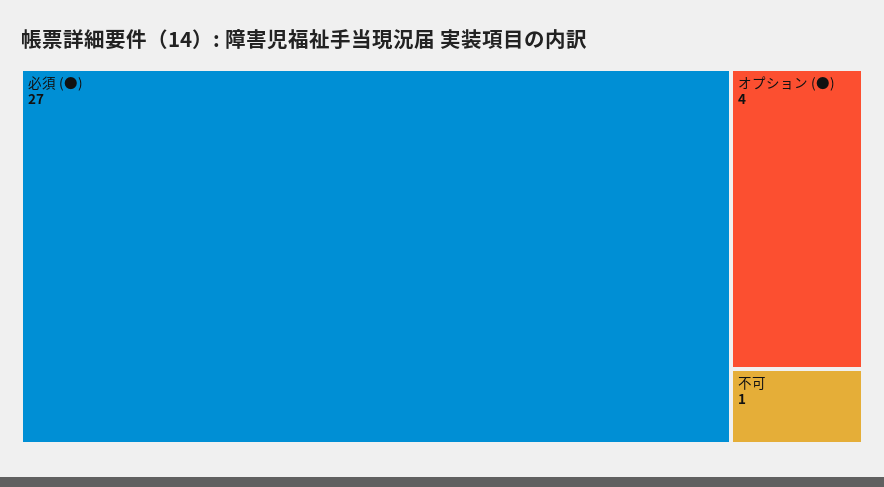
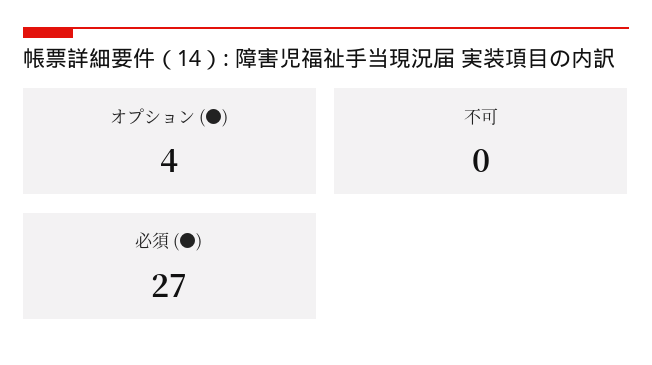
不可: 1 -> 0

